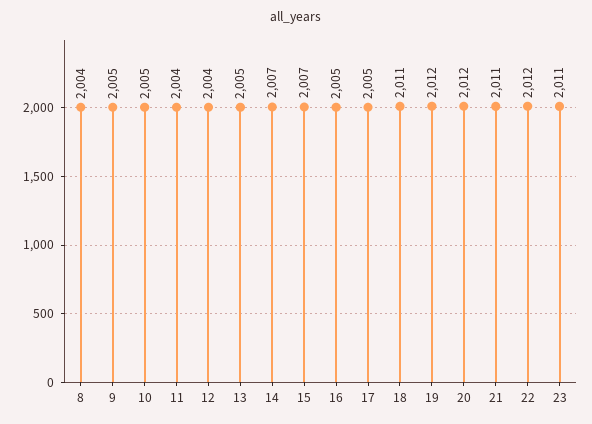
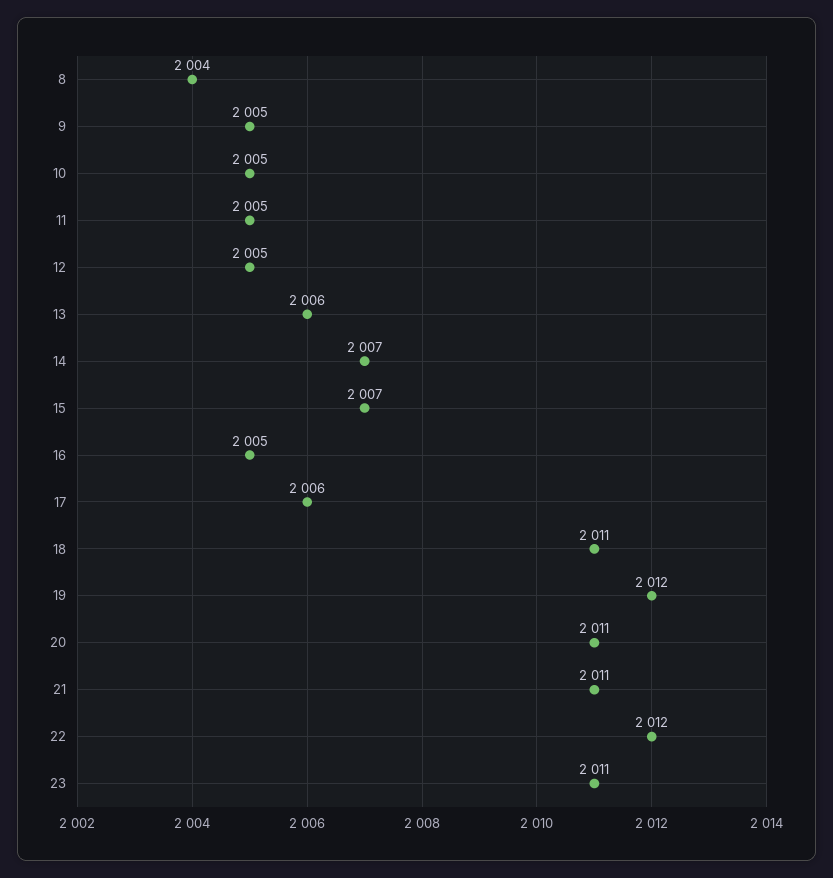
11: 2004 -> 2005
12: 2004 -> 2005
13: 2005 -> 2006
17: 2005 -> 2006
20: 2012 -> 2011

